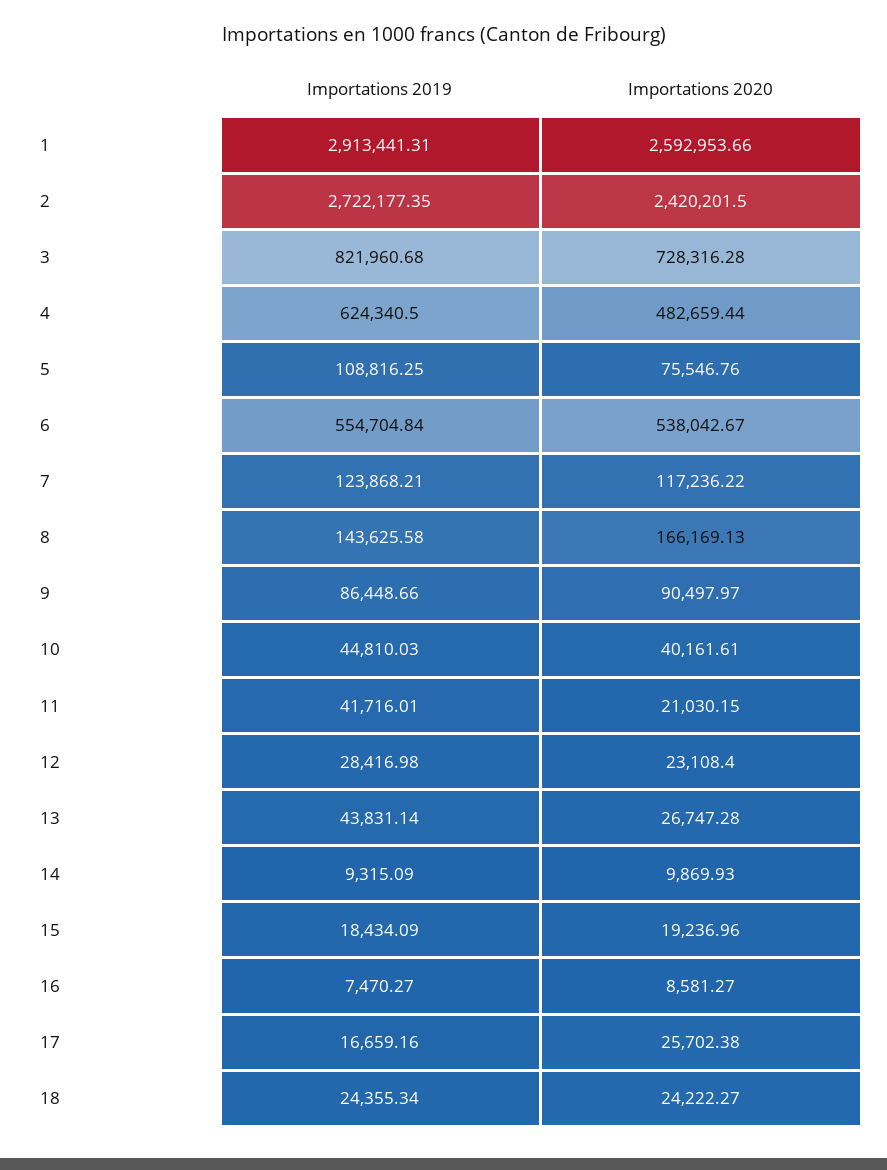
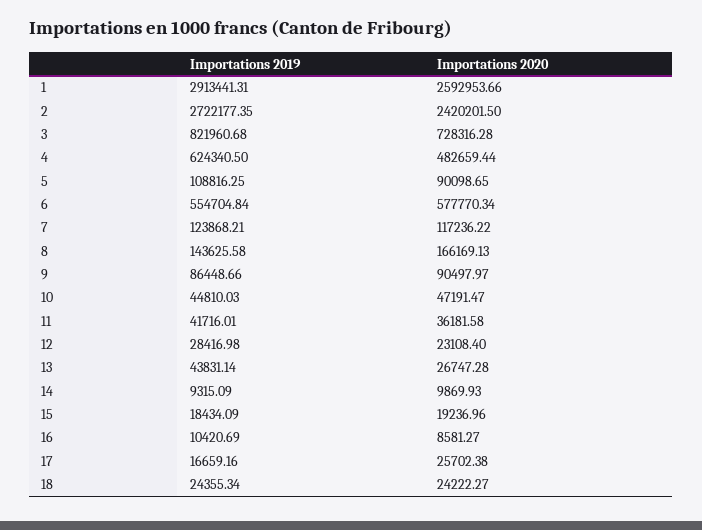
Importations 2020, 5: 75546.76 -> 90098.65
Importations 2020, 6: 538042.67 -> 577770.34
Importations 2020, 10: 40161.61 -> 47191.47
Importations 2020, 11: 21030.15 -> 36181.58
Importations 2019, 16: 7470.27 -> 10420.69

